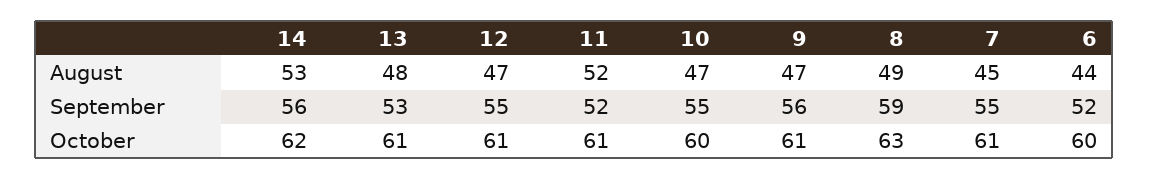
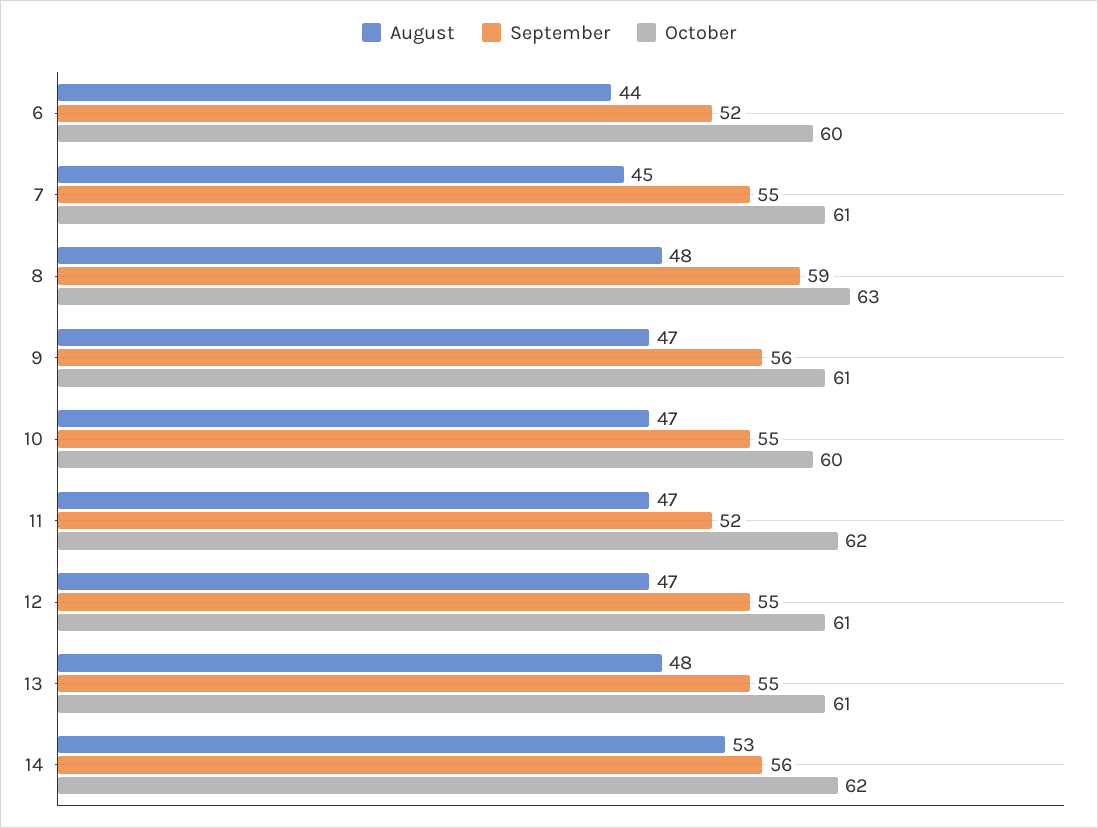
August, 11: 52 -> 47
August, 8: 49 -> 48
September, 13: 53 -> 55
October, 11: 61 -> 62

